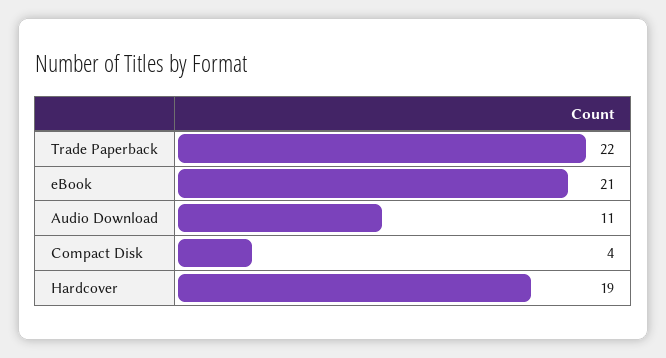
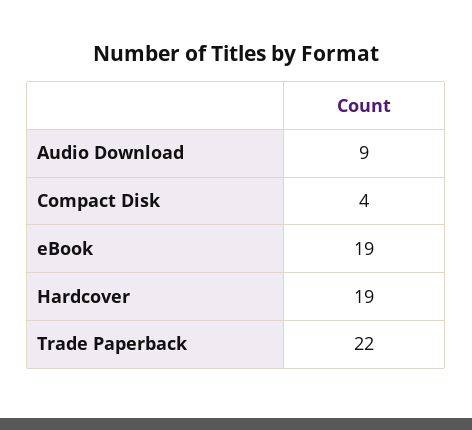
eBook: 21 -> 19
Audio Download: 11 -> 9

